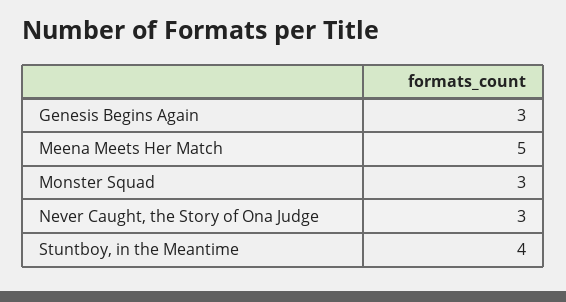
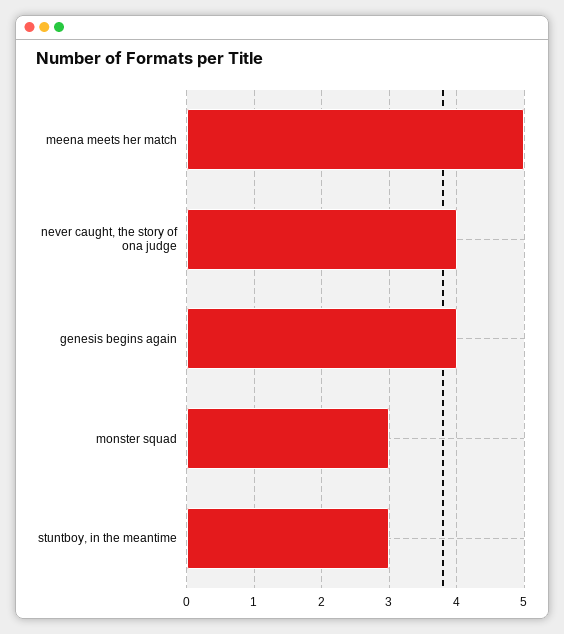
Genesis Begins Again: 3 -> 4
Never Caught, the Story of Ona Judge: 3 -> 4
Stuntboy, in the Meantime: 4 -> 3

